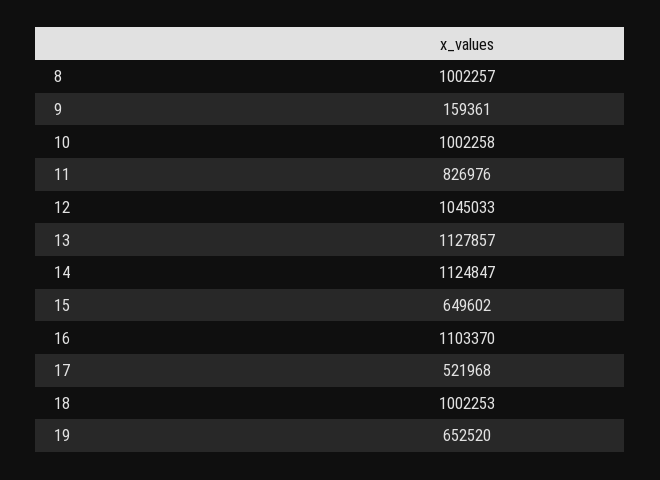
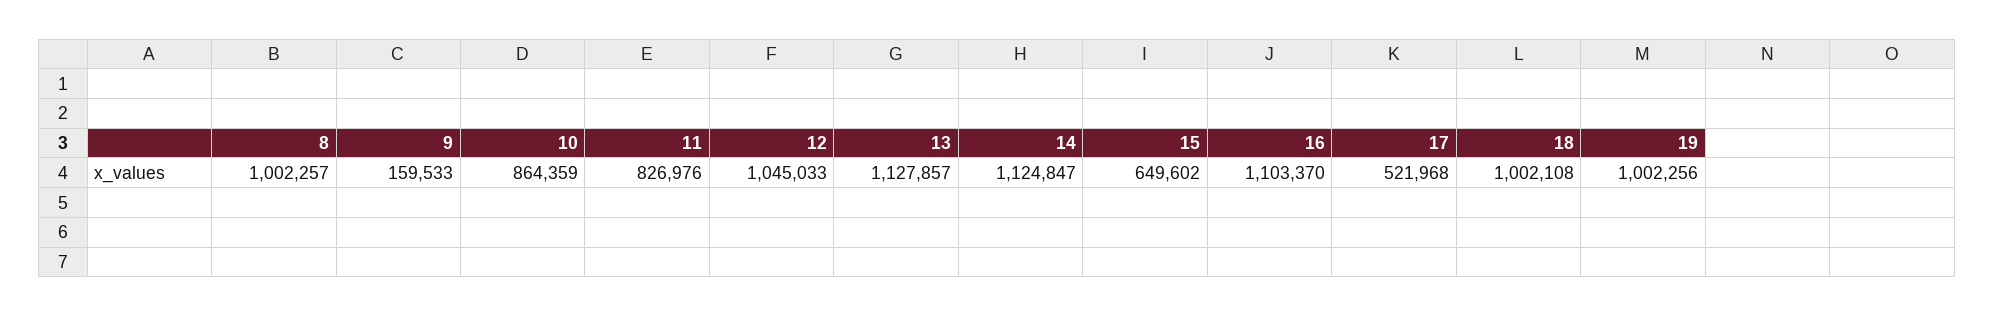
9: 159361 -> 159533
10: 1002258 -> 864359
18: 1002253 -> 1002108
19: 652520 -> 1002256

